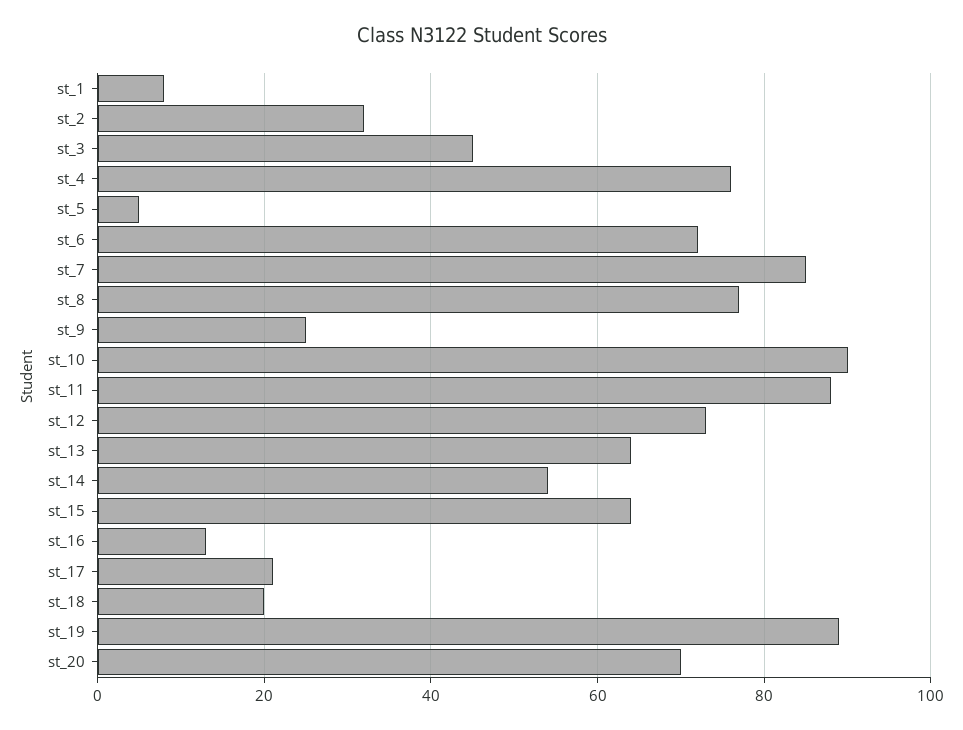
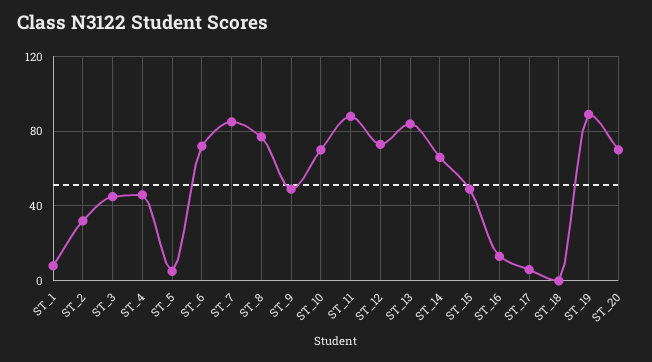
st_4: 75 -> 45
st_9: 25 -> 50
st_10: 90 -> 70
st_13: 65 -> 85
st_14: 55 -> 65
st_15: 65 -> 50
st_17: 20 -> 5
st_18: 20 -> 0

